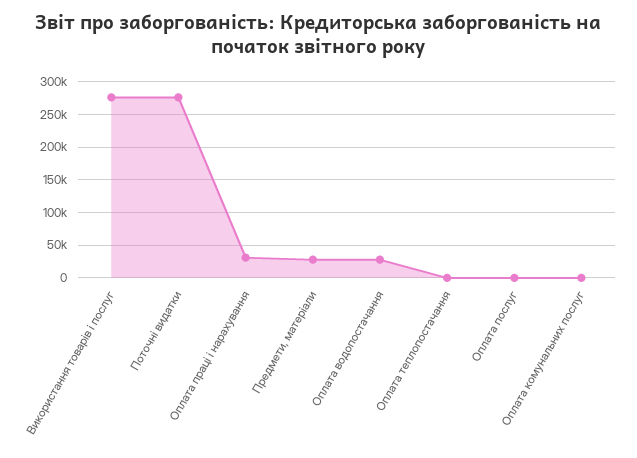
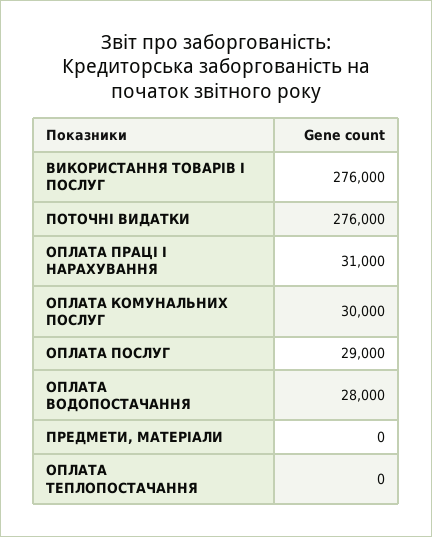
Предмети, матеріали: 30000 -> 0
Оплата послуг: 0 -> 29000
Оплата комунальних послуг: 0 -> 30000

